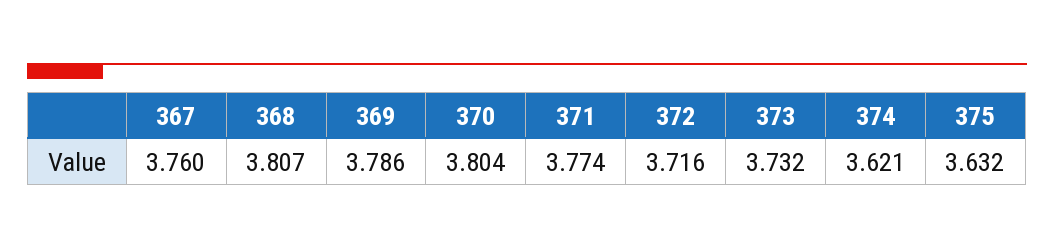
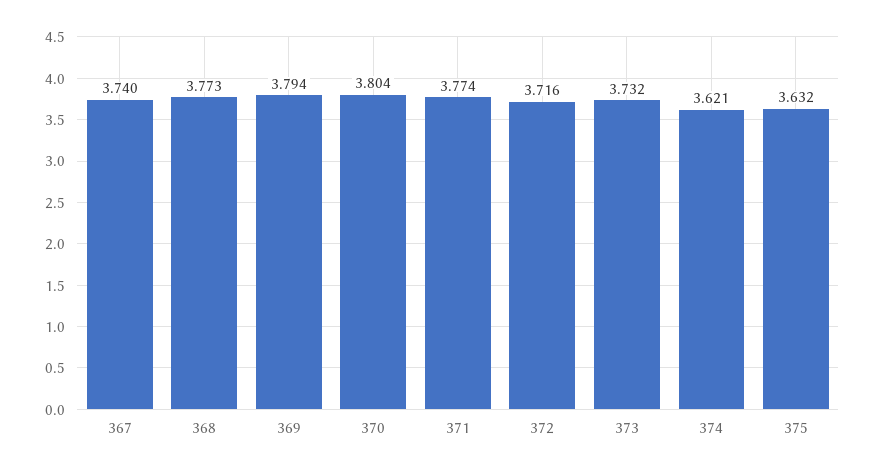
367: 3.76 -> 3.74
368: 3.807 -> 3.773
369: 3.786 -> 3.794

